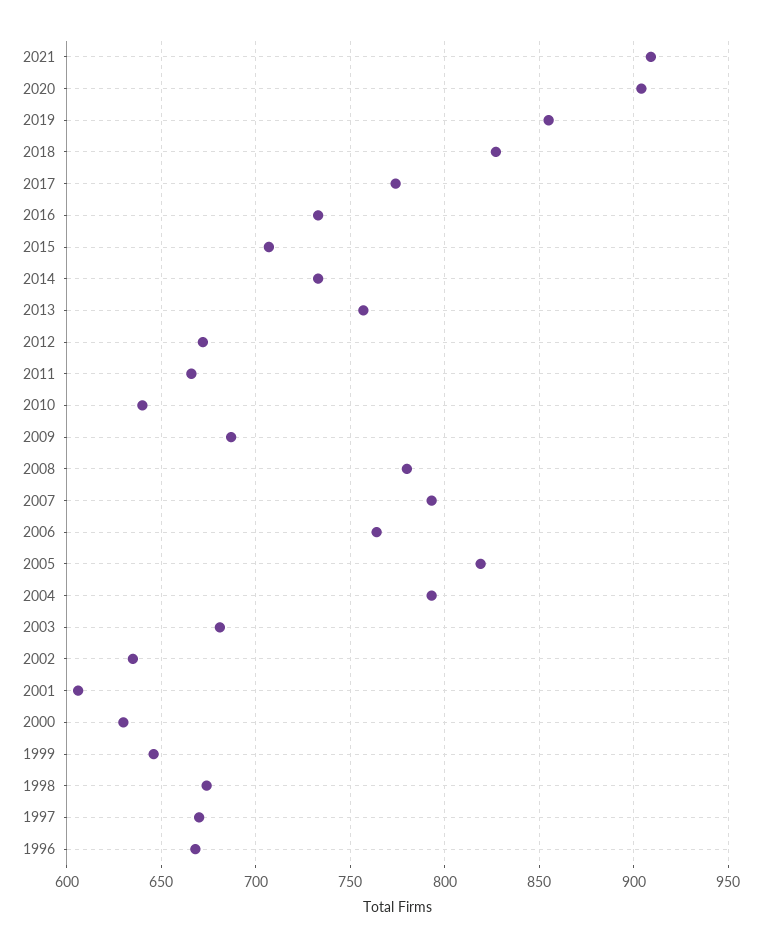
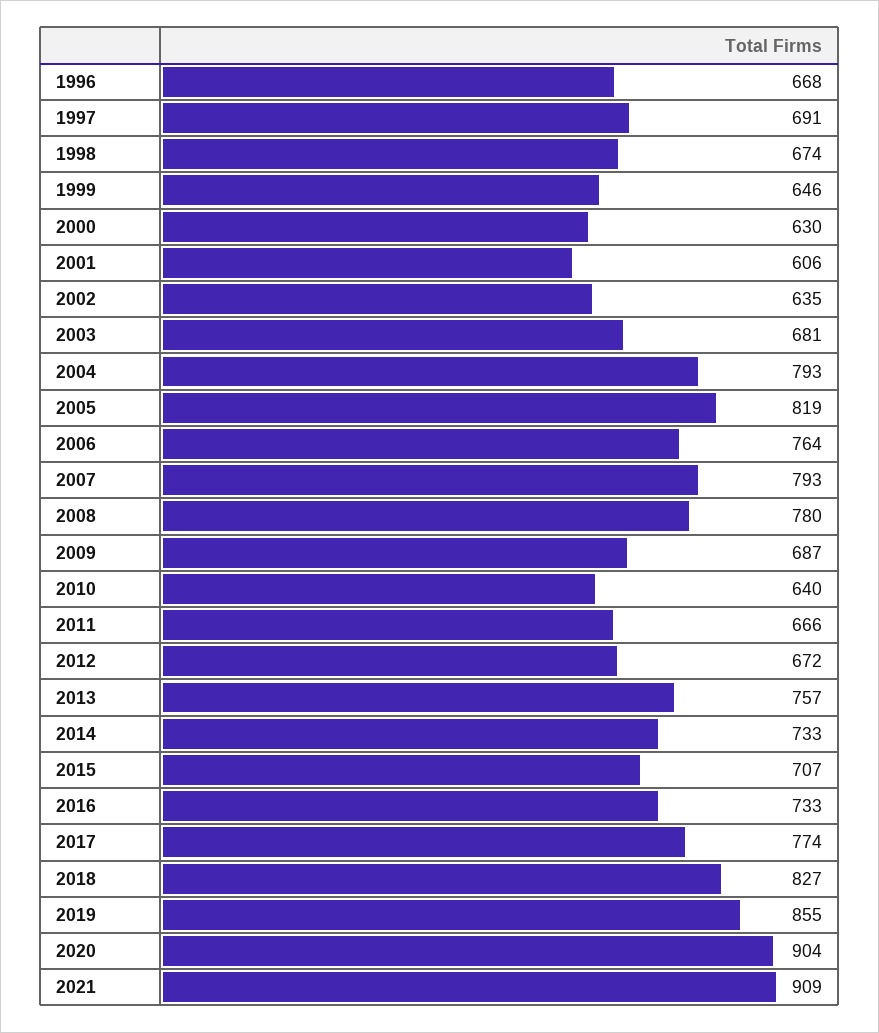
1997: 670 -> 691

